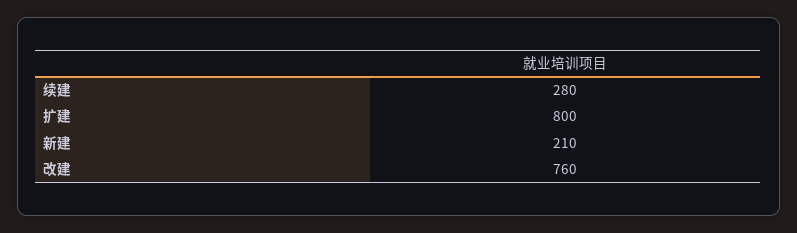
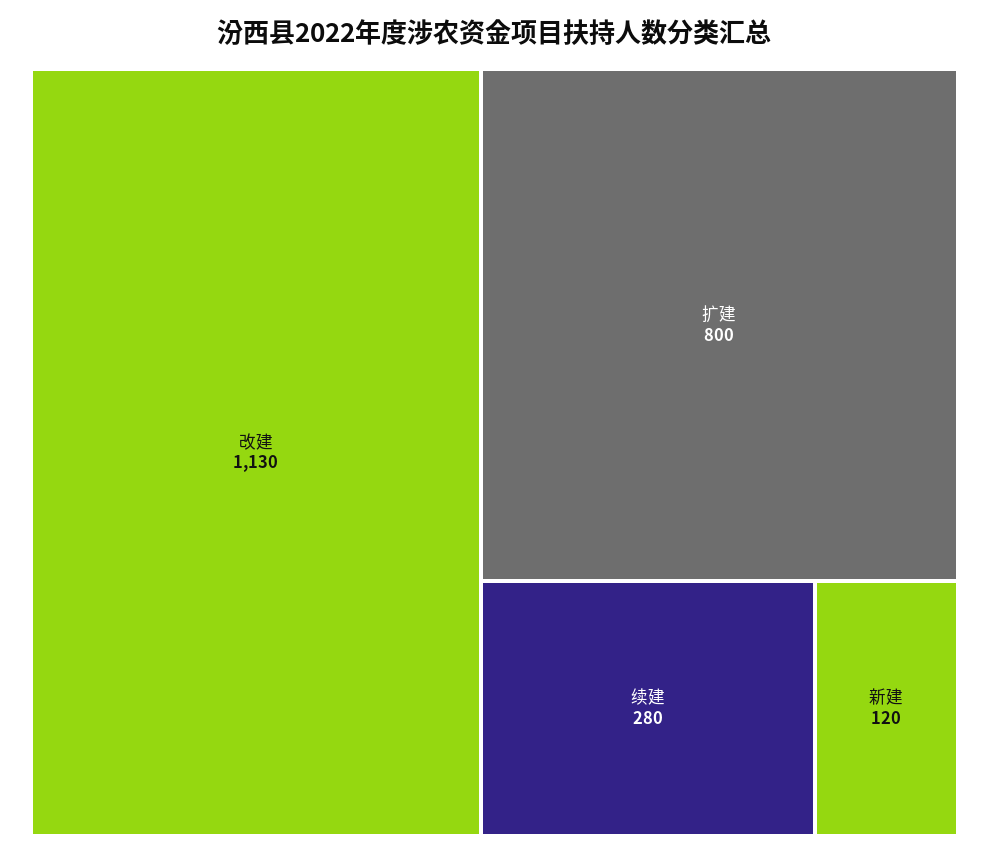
新建: 210 -> 120
改建: 760 -> 1130

